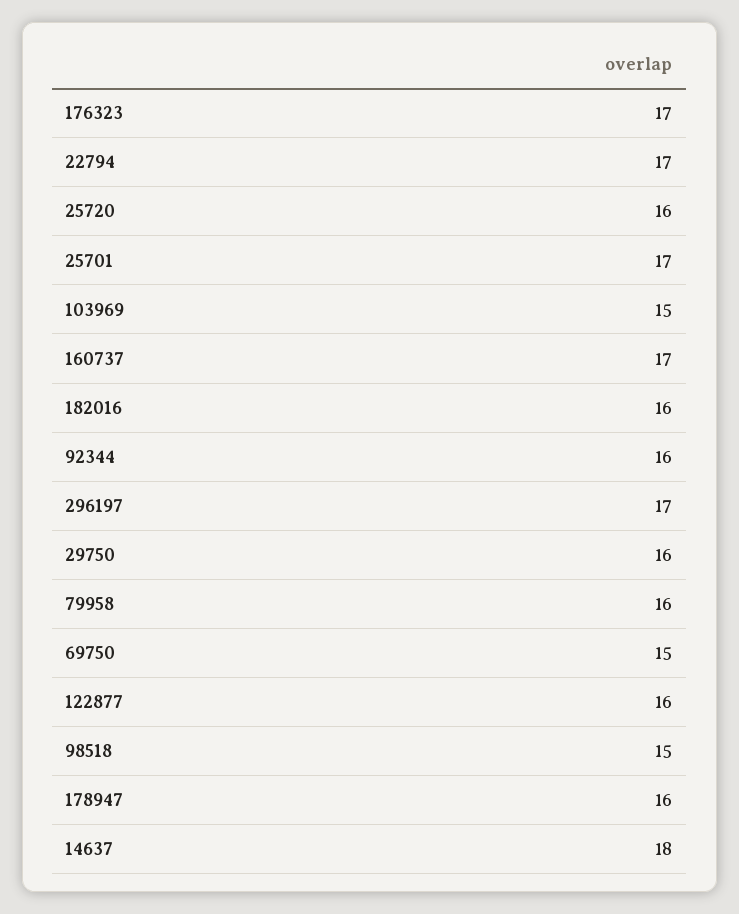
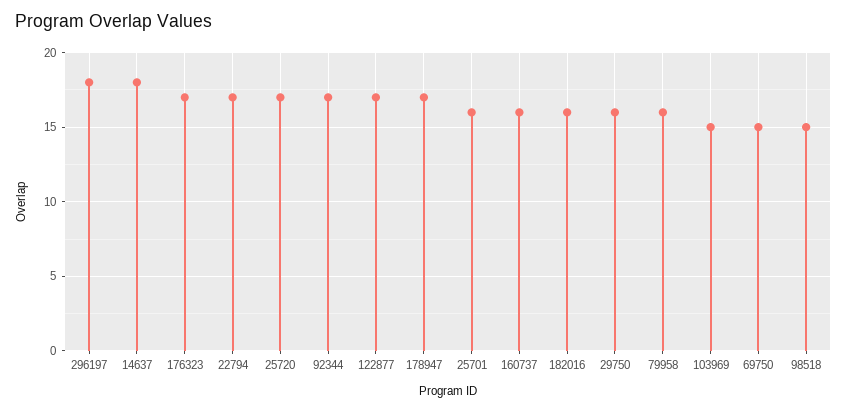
25720: 16 -> 17
25701: 17 -> 16
160737: 17 -> 16
92344: 16 -> 17
296197: 17 -> 18
122877: 16 -> 17
178947: 16 -> 17

